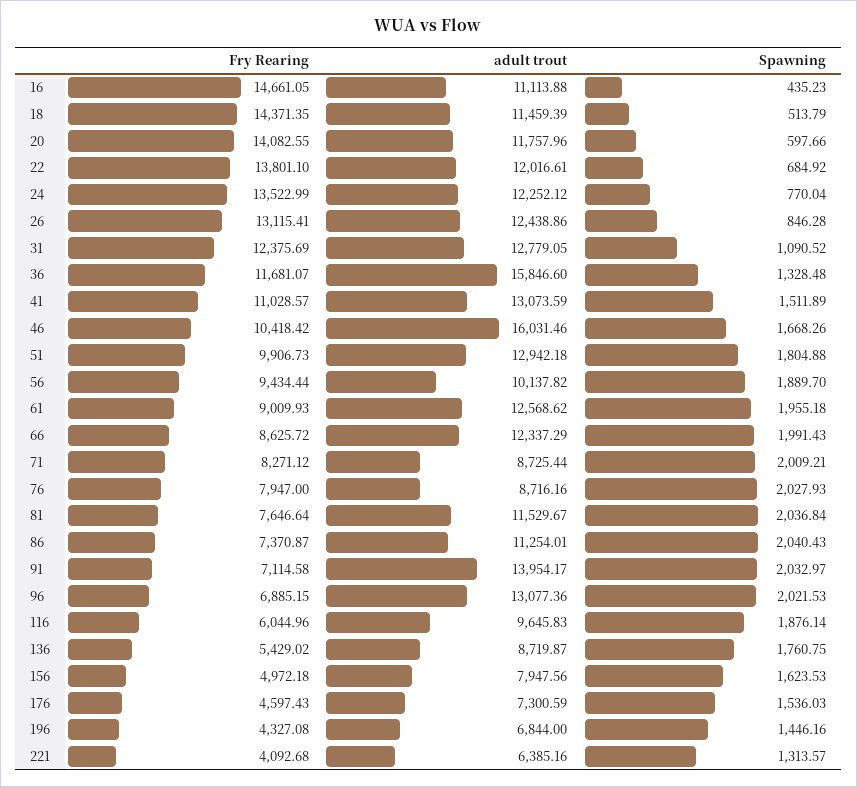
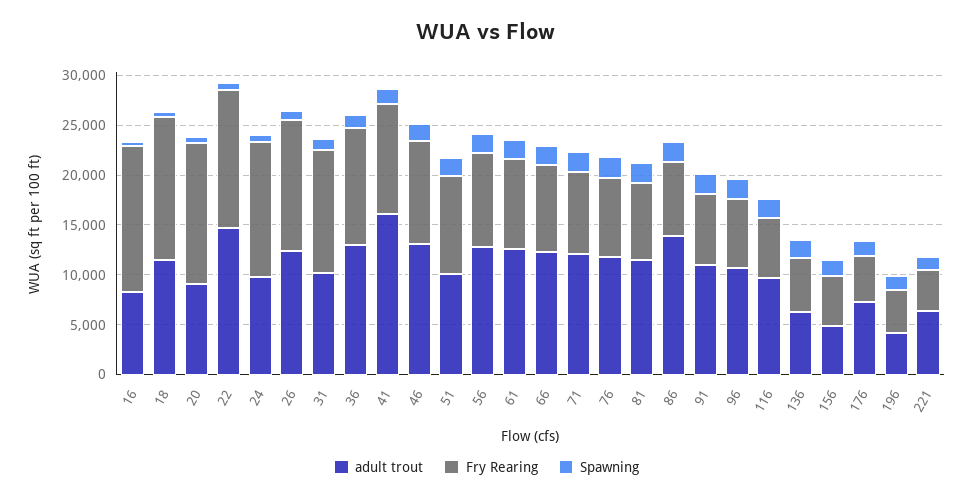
adult trout, 16: 11113.88 -> 8000
adult trout, 20: 11757.96 -> 9000
adult trout, 22: 12016.61 -> 15000
adult trout, 24: 12252.12 -> 10000
adult trout, 31: 12779.05 -> 10000
adult trout, 36: 15846.6 -> 13000
adult trout, 41: 13073.59 -> 16000
adult trout, 46: 16031.46 -> 13000
adult trout, 51: 12942.18 -> 10000
adult trout, 56: 10137.82 -> 13000
adult trout, 71: 8725.44 -> 12000
adult trout, 76: 8716.16 -> 12000
adult trout, 86: 11254.01 -> 14000
adult trout, 91: 13954.17 -> 11000
adult trout, 96: 13077.36 -> 11000
adult trout, 136: 8719.87 -> 6000
adult trout, 156: 7947.56 -> 5000
adult trout, 196: 6844 -> 4000

